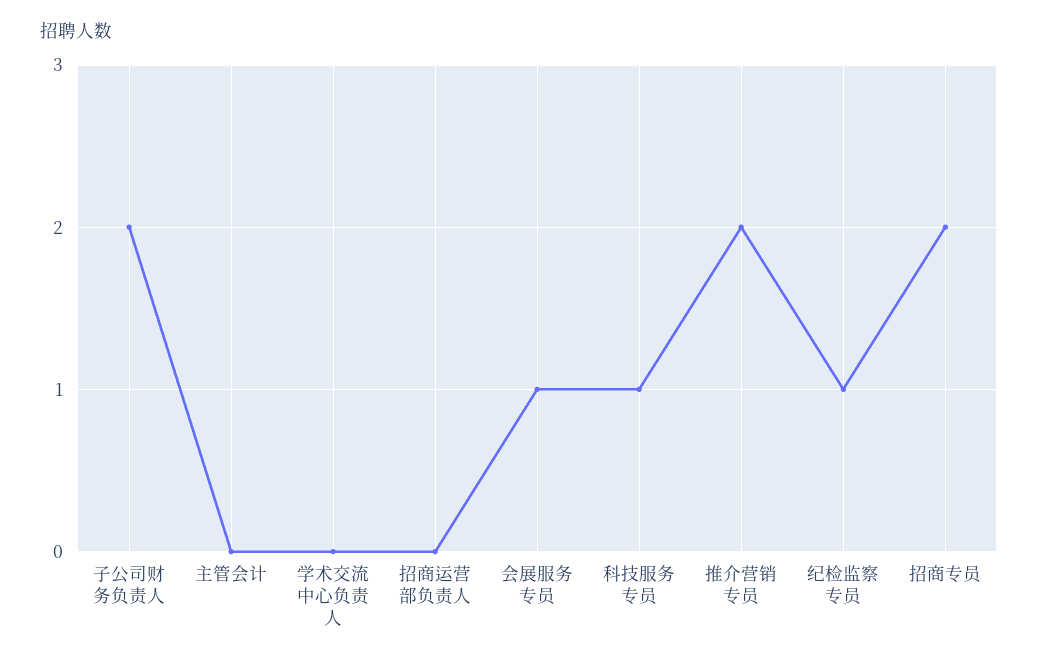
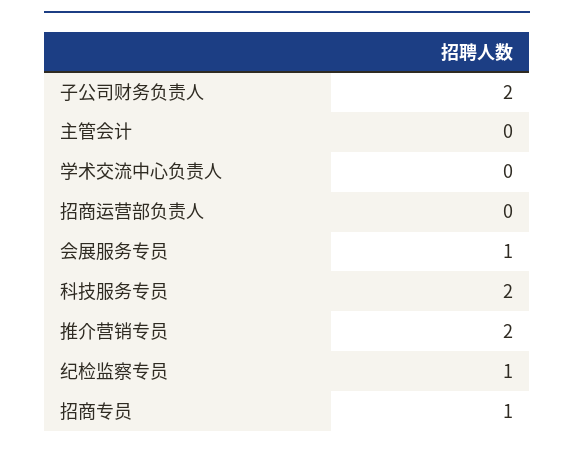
科技服务专员: 1 -> 2
招商专员: 2 -> 1

